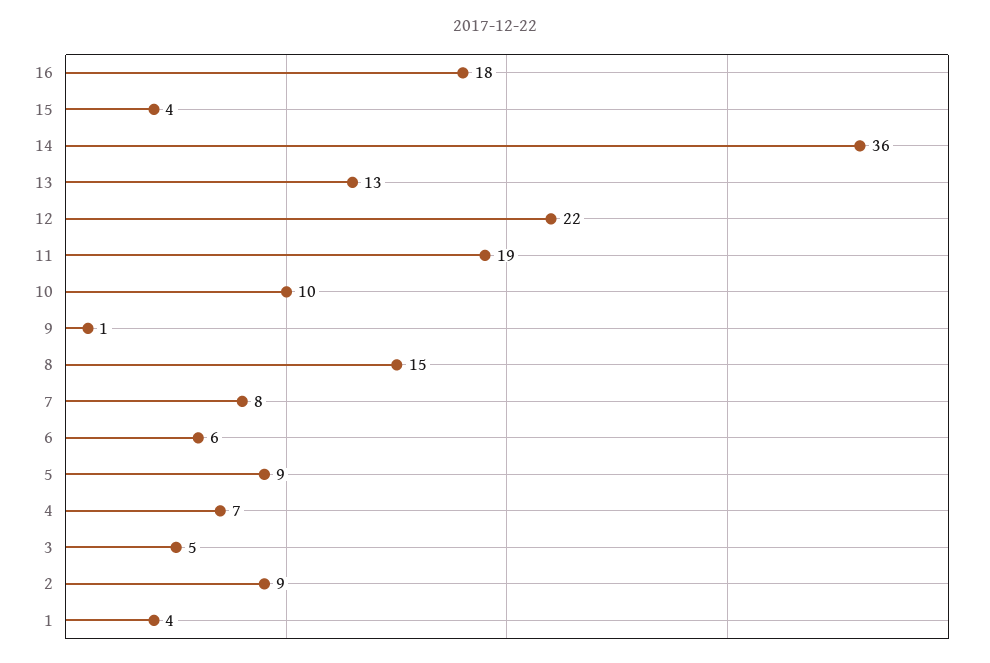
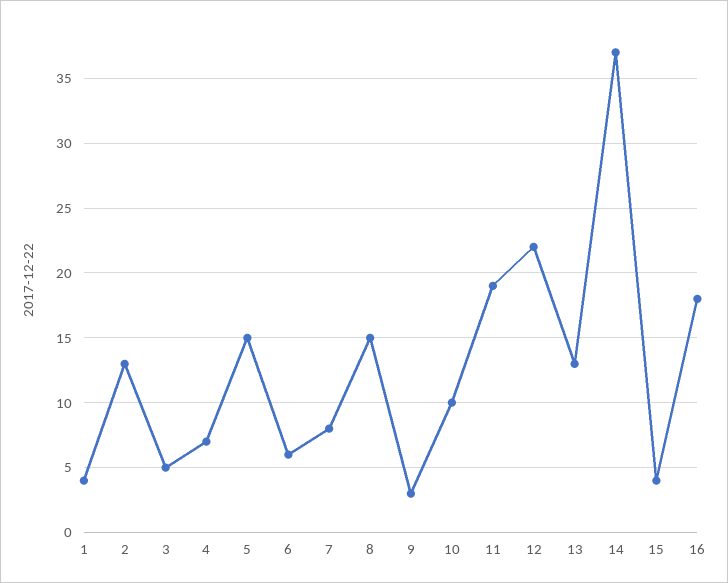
14: 36 -> 37
9: 1 -> 3
5: 9 -> 15
2: 9 -> 13

